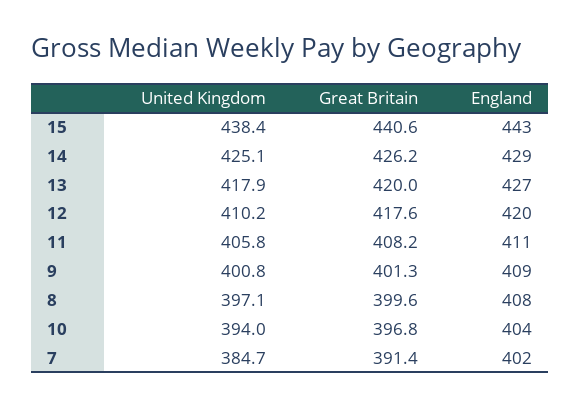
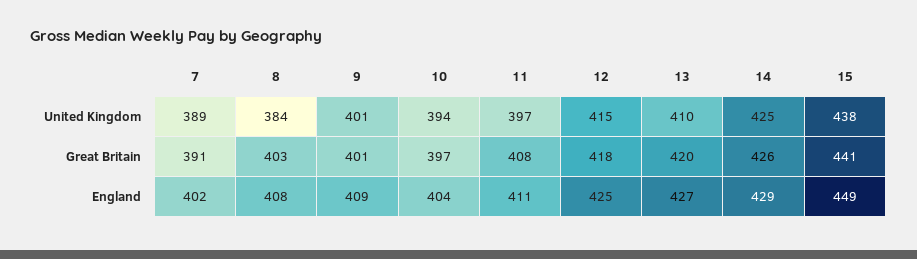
England, 15: 443 -> 449
United Kingdom, 13: 417.9 -> 410
United Kingdom, 12: 410.2 -> 415
England, 12: 420 -> 425
United Kingdom, 11: 405.8 -> 397
United Kingdom, 8: 397.1 -> 384
Great Britain, 8: 399.6 -> 403
United Kingdom, 7: 384.7 -> 389

